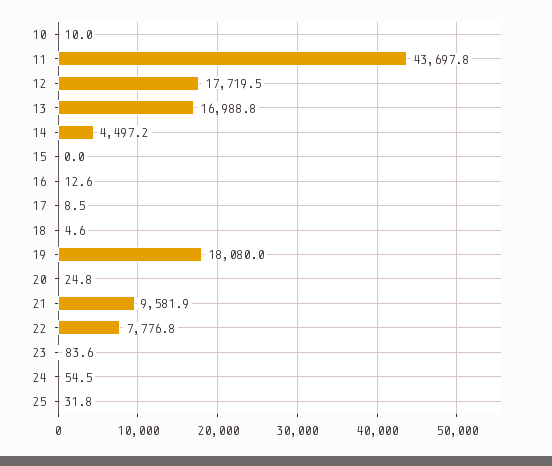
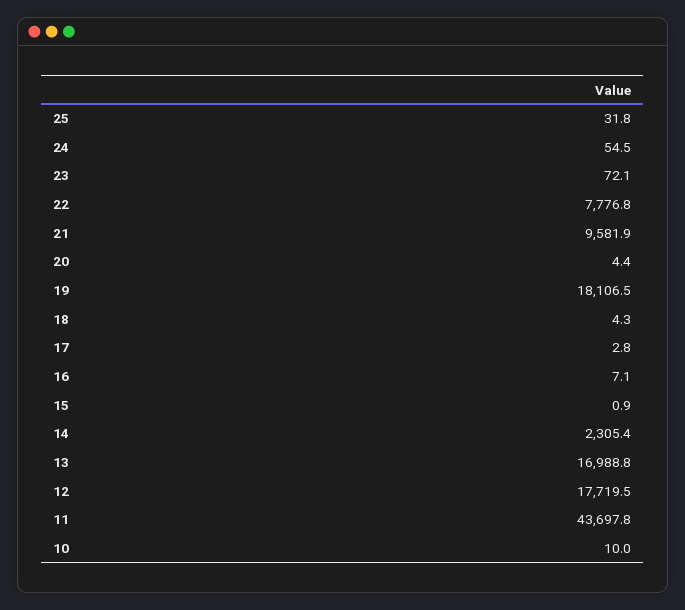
14: 4497.2 -> 2305.4
15: 0 -> 0.9
16: 12.6 -> 7.1
17: 8.5 -> 2.8
18: 4.6 -> 4.3
19: 18080 -> 18106.5
20: 24.8 -> 4.4
23: 83.6 -> 72.1

